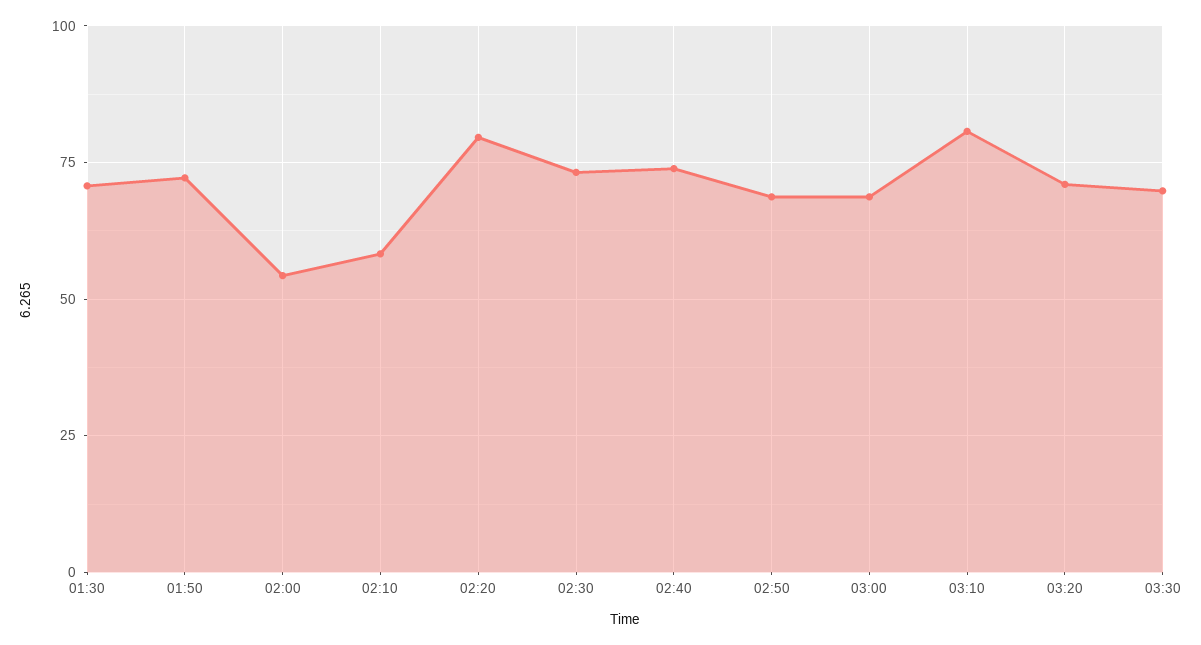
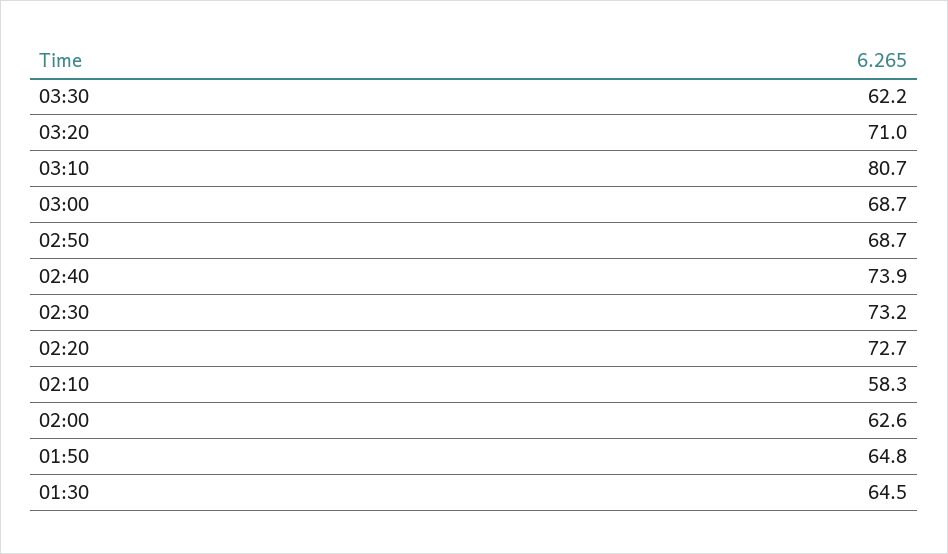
01:30: 70 -> 64.5
01:50: 72.5 -> 64.8
02:00: 55 -> 62.6
02:20: 80 -> 72.7
03:30: 70 -> 62.2

